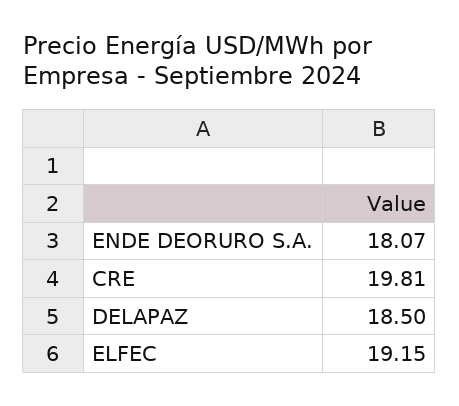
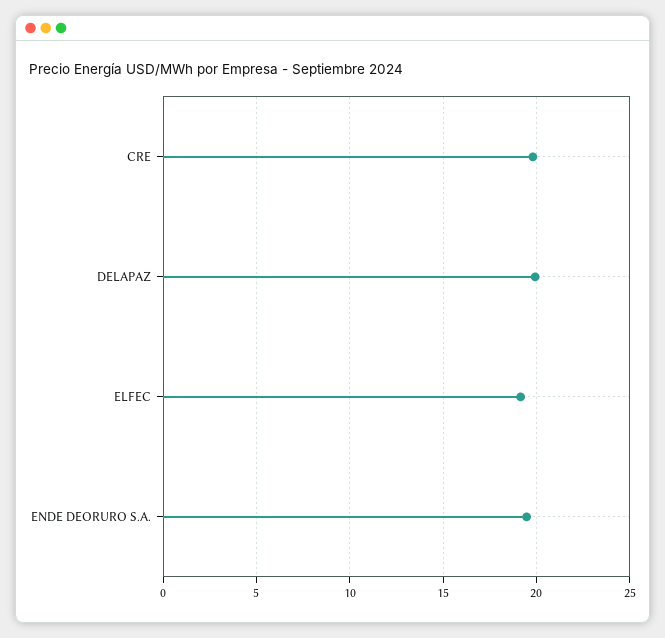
ENDE DEORURO S.A.: 18.07 -> 19.5
DELAPAZ: 18.5 -> 20

